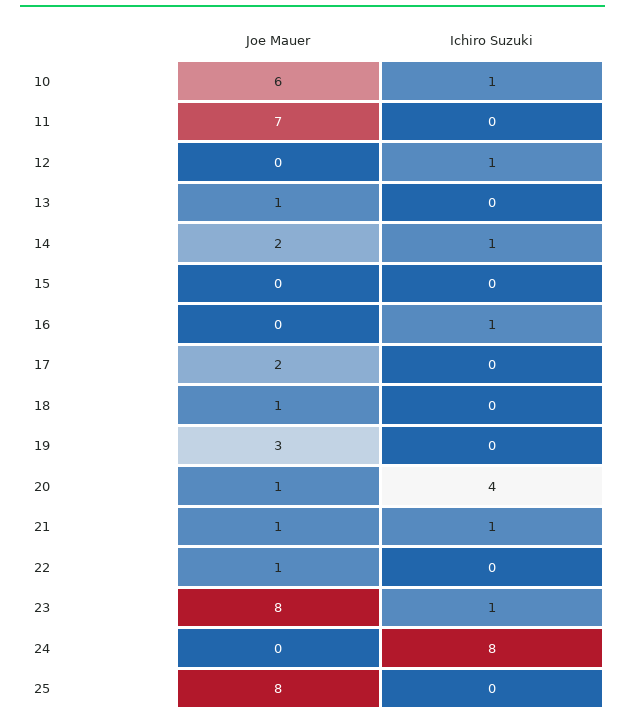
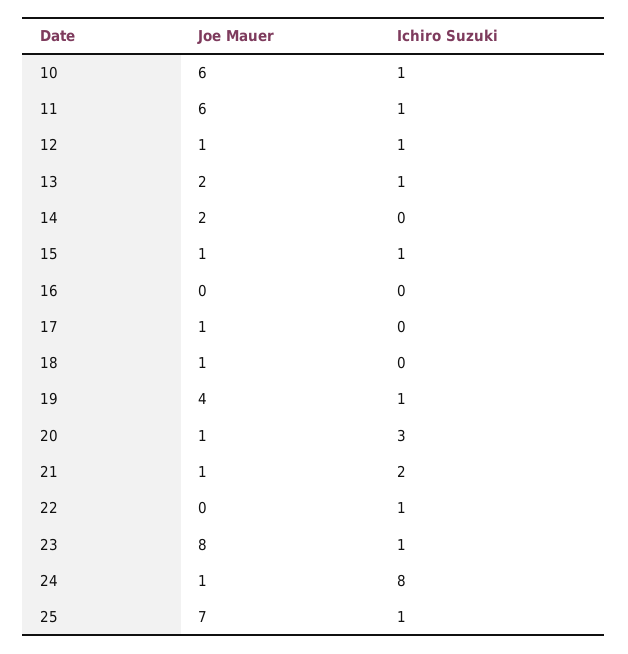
Joe Mauer, 11: 7 -> 6
Ichiro Suzuki, 11: 0 -> 1
Joe Mauer, 12: 0 -> 1
Joe Mauer, 13: 1 -> 2
Ichiro Suzuki, 13: 0 -> 1
Ichiro Suzuki, 14: 1 -> 0
Joe Mauer, 15: 0 -> 1
Ichiro Suzuki, 15: 0 -> 1
Ichiro Suzuki, 16: 1 -> 0
Joe Mauer, 17: 2 -> 1
Joe Mauer, 19: 3 -> 4
Ichiro Suzuki, 19: 0 -> 1
Ichiro Suzuki, 20: 4 -> 3
Ichiro Suzuki, 21: 1 -> 2
Joe Mauer, 22: 1 -> 0
Ichiro Suzuki, 22: 0 -> 1
Joe Mauer, 24: 0 -> 1
Joe Mauer, 25: 8 -> 7
Ichiro Suzuki, 25: 0 -> 1

